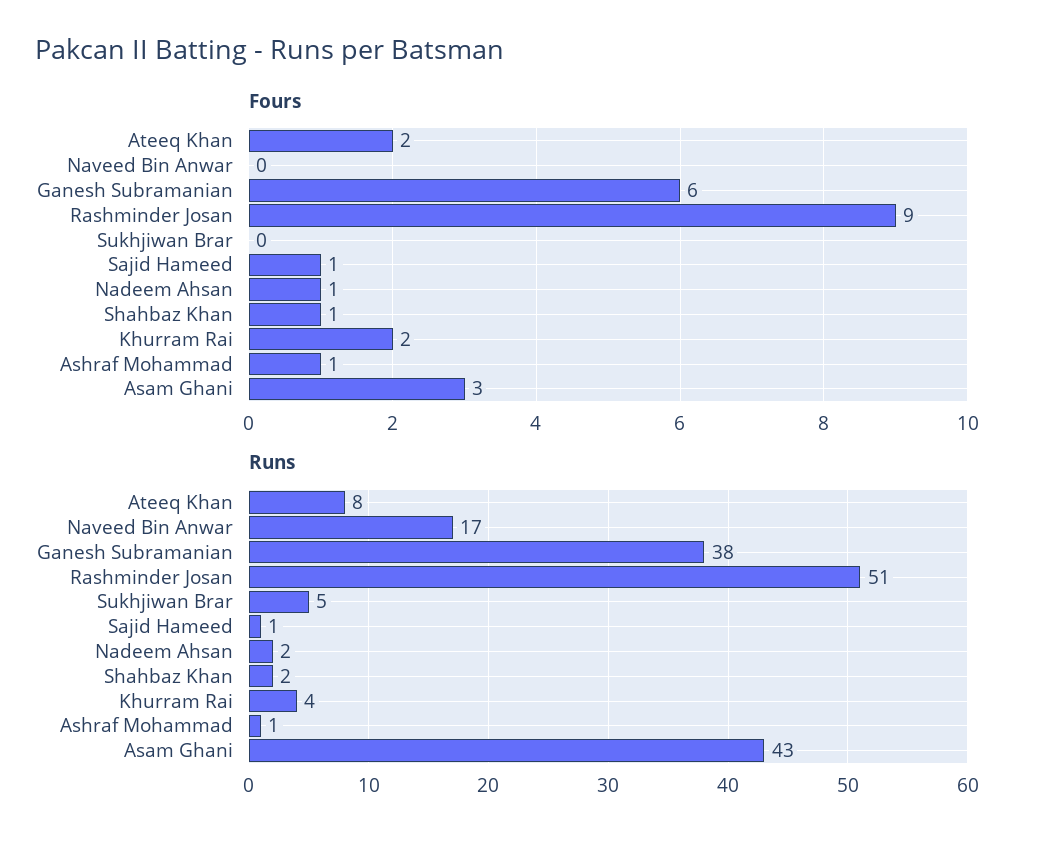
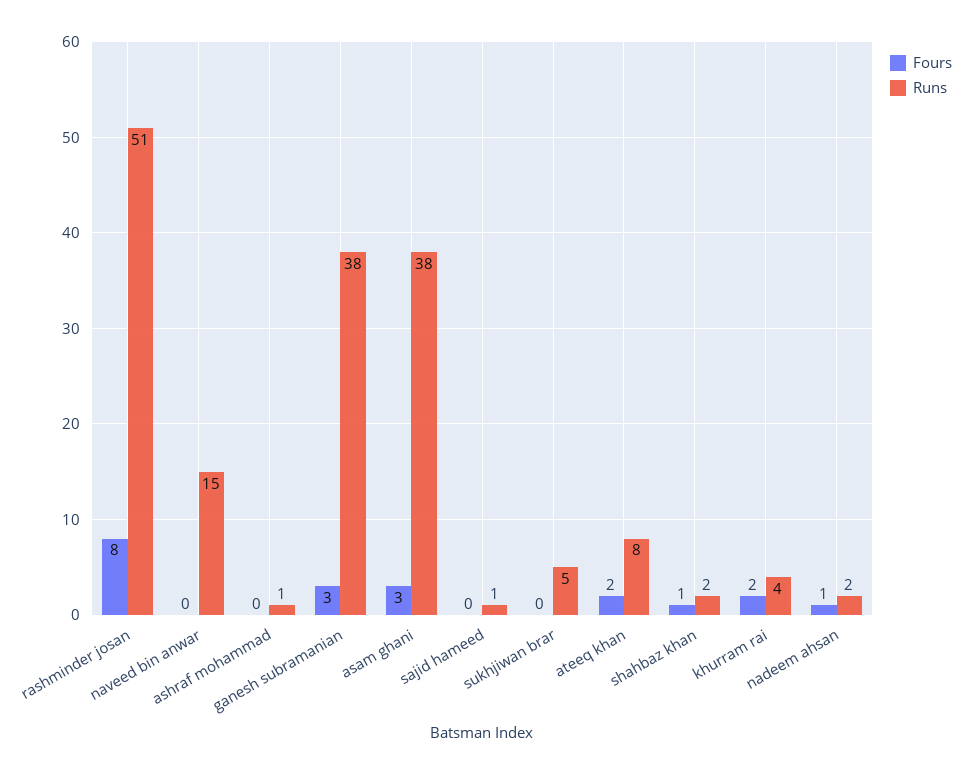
Fours, Ganesh Subramanian: 6 -> 3
Fours, Rashminder Josan: 9 -> 8
Fours, Sajid Hameed: 1 -> 0
Fours, Ashraf Mohammad: 1 -> 0
Runs, Naveed Bin Anwar: 17 -> 15
Runs, Asam Ghani: 43 -> 38

